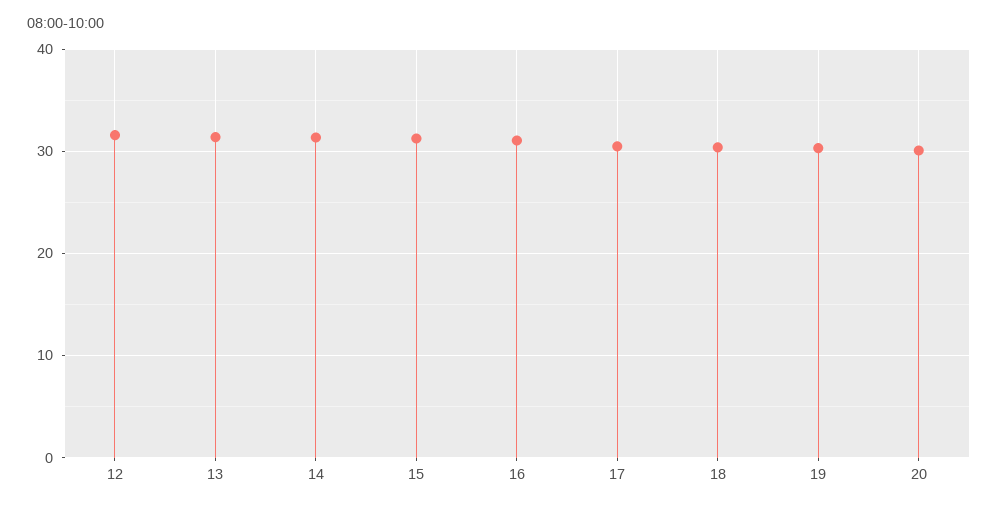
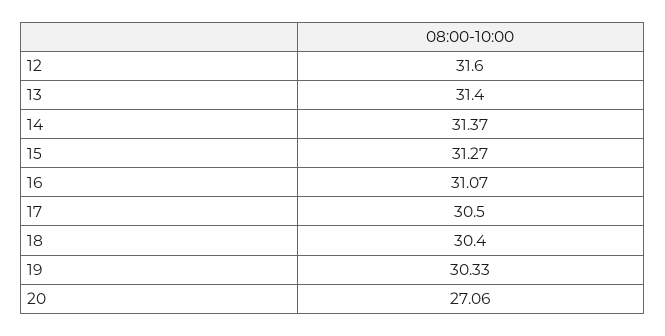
20: 30 -> 27.06

